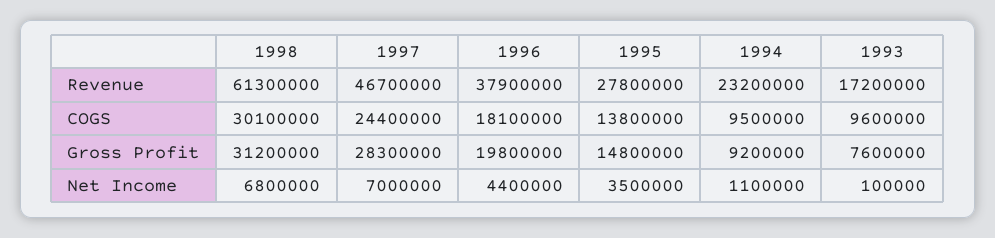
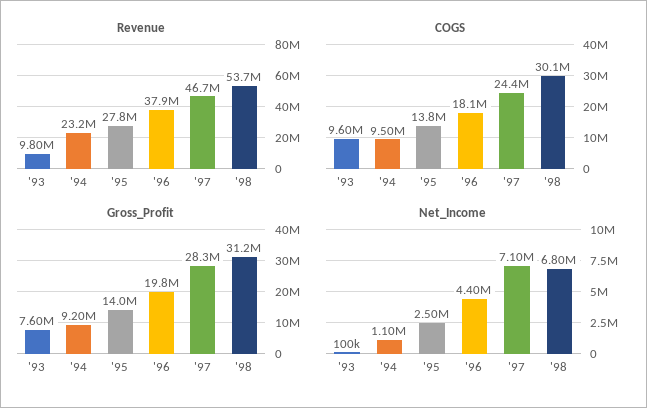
Revenue, 1998: 61300000 -> 53700000
Revenue, 1993: 17200000 -> 9800000
Gross Profit, 1995: 14800000 -> 14000000
Net Income, 1997: 7000000 -> 7100000
Net Income, 1995: 3500000 -> 2500000

